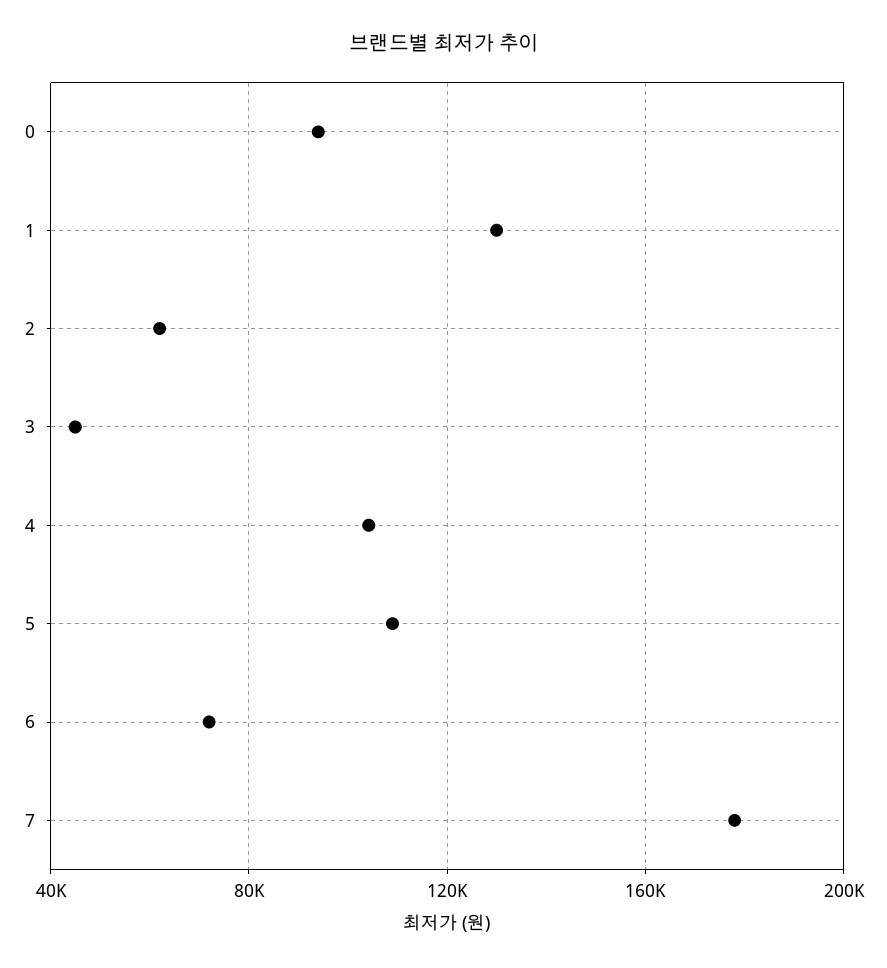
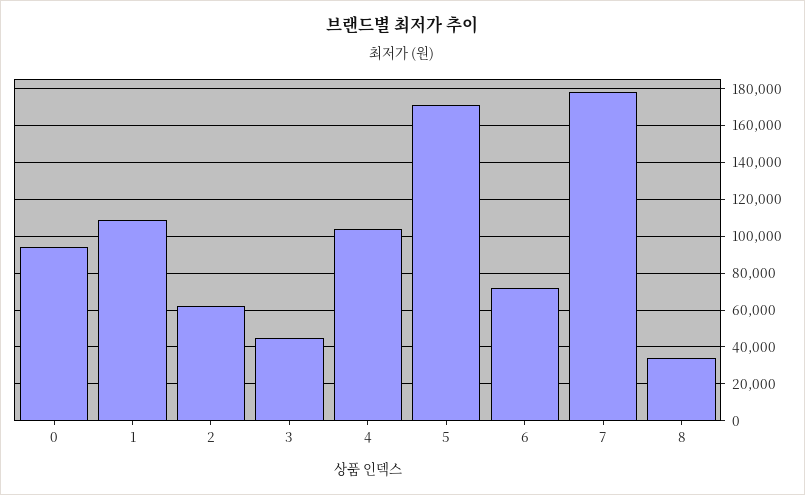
1: 130000 -> 110000
5: 110000 -> 170000
8: none -> 35000

